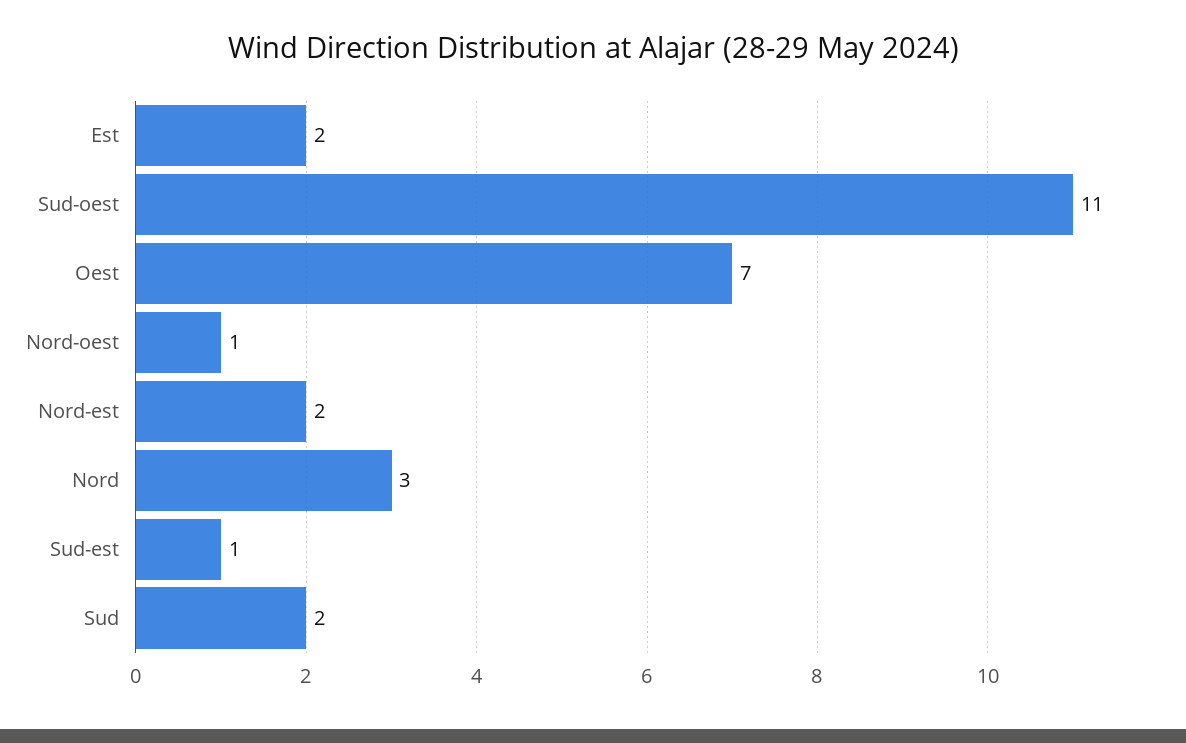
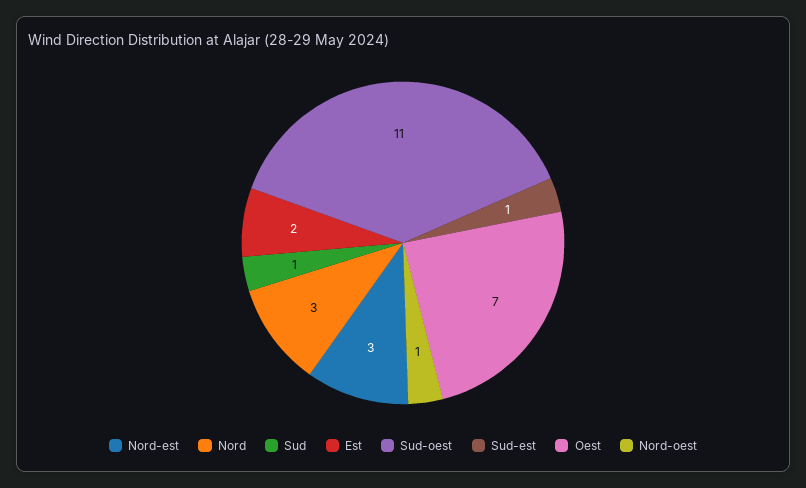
Nord-est: 2 -> 3
Sud: 2 -> 1

